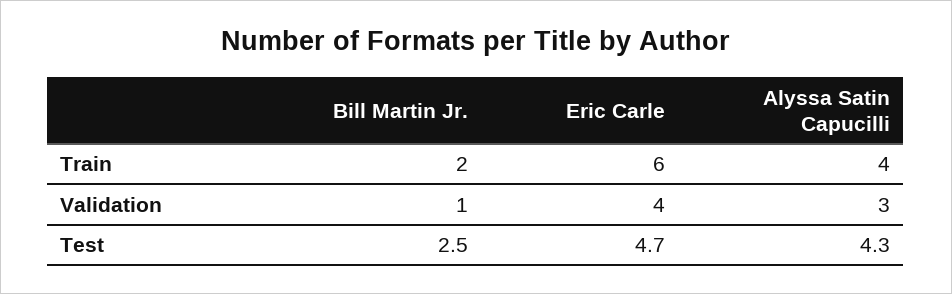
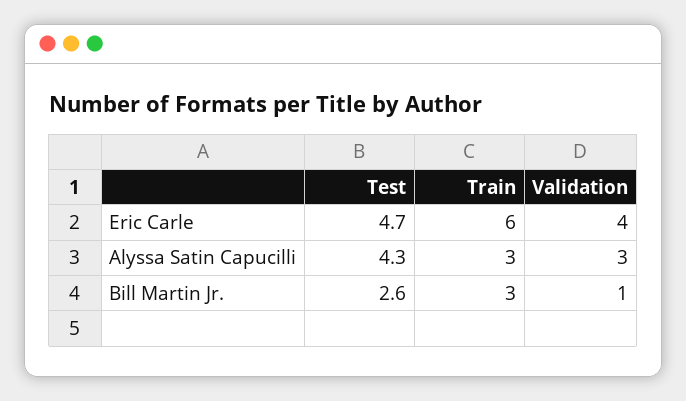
Bill Martin Jr., Train: 2 -> 3
Alyssa Satin Capucilli, Train: 4 -> 3
Bill Martin Jr., Test: 2.5 -> 2.6

